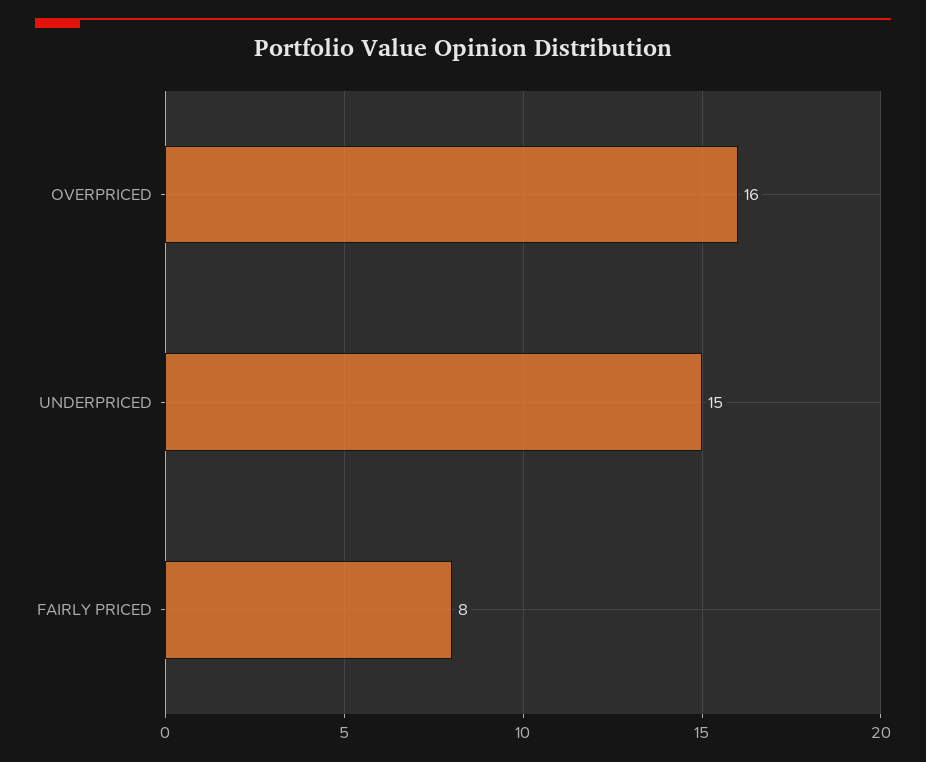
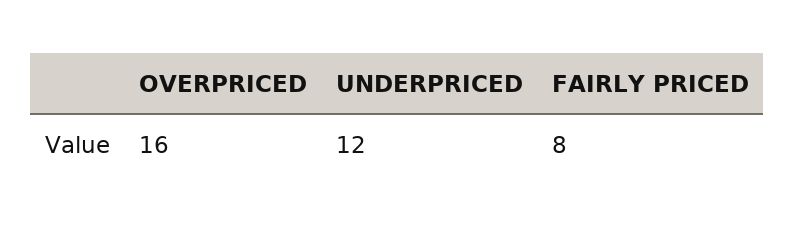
UNDERPRICED: 15 -> 12

